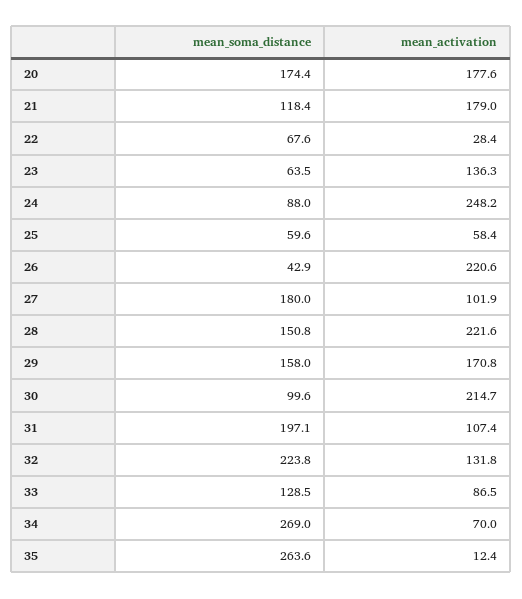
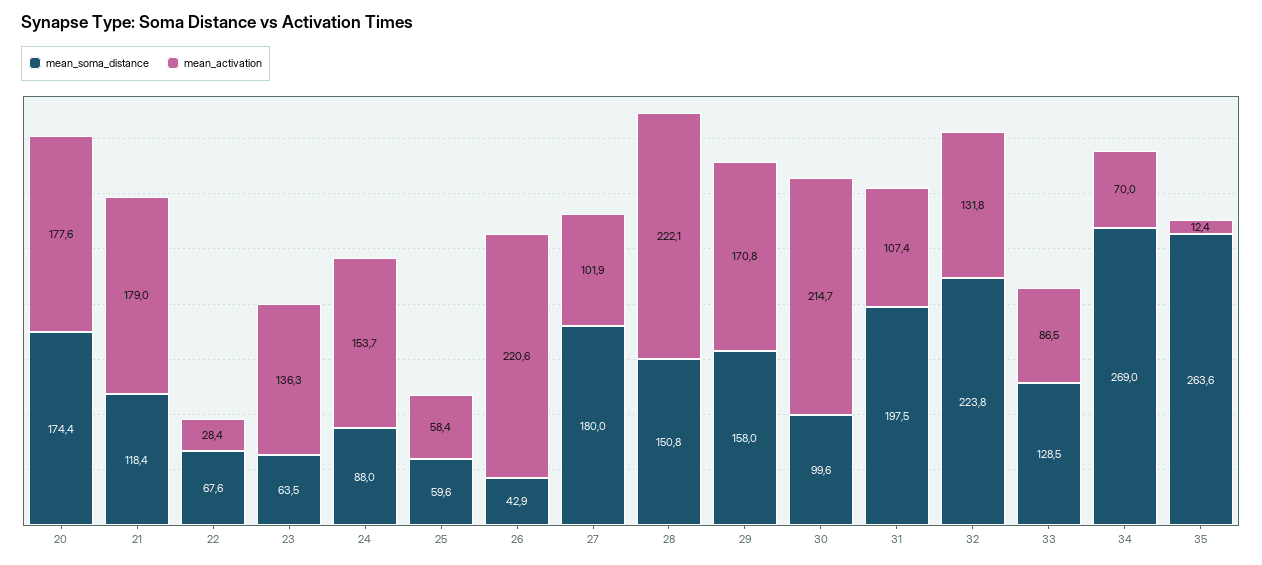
mean_activation, 24: 248.2 -> 153.7
mean_activation, 28: 221.6 -> 222.1
mean_soma_distance, 31: 197.1 -> 197.5

